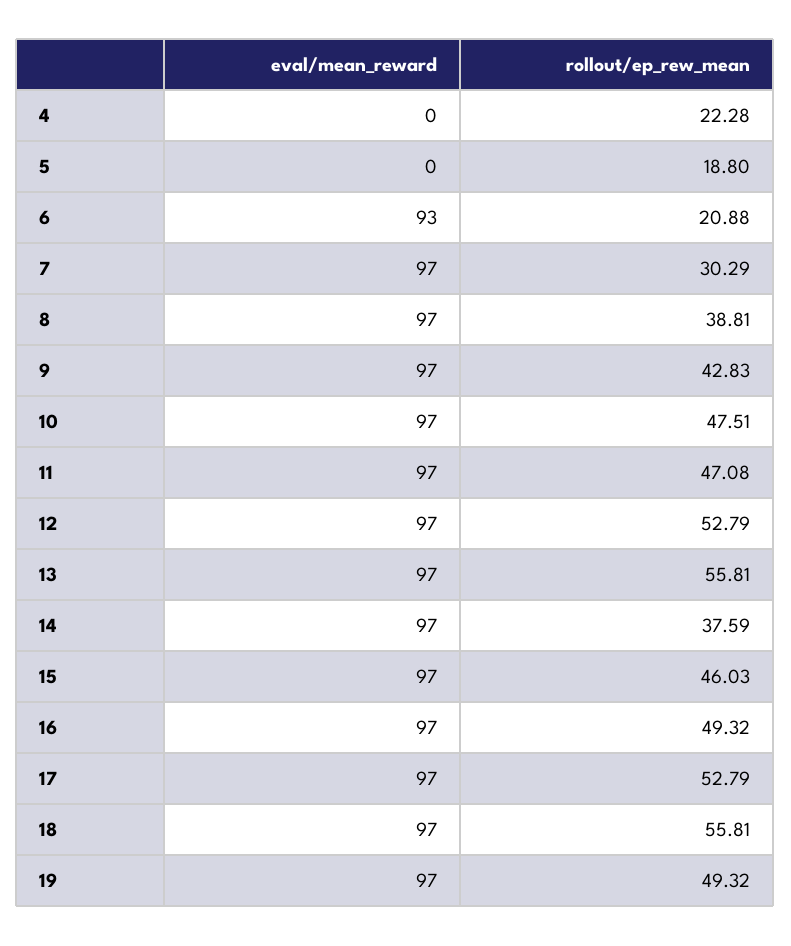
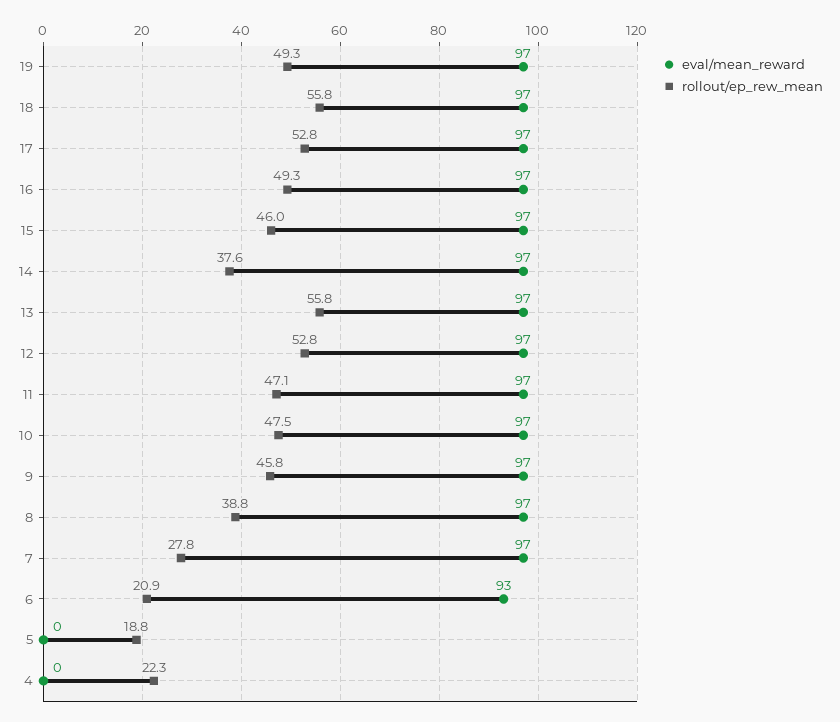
rollout/ep_rew_mean, 7: 30.29 -> 27.8
rollout/ep_rew_mean, 9: 42.83 -> 45.8

